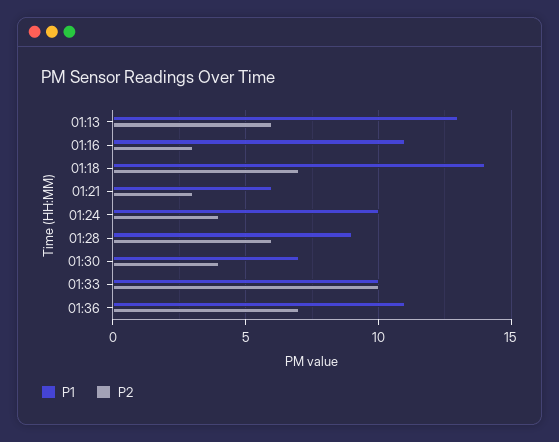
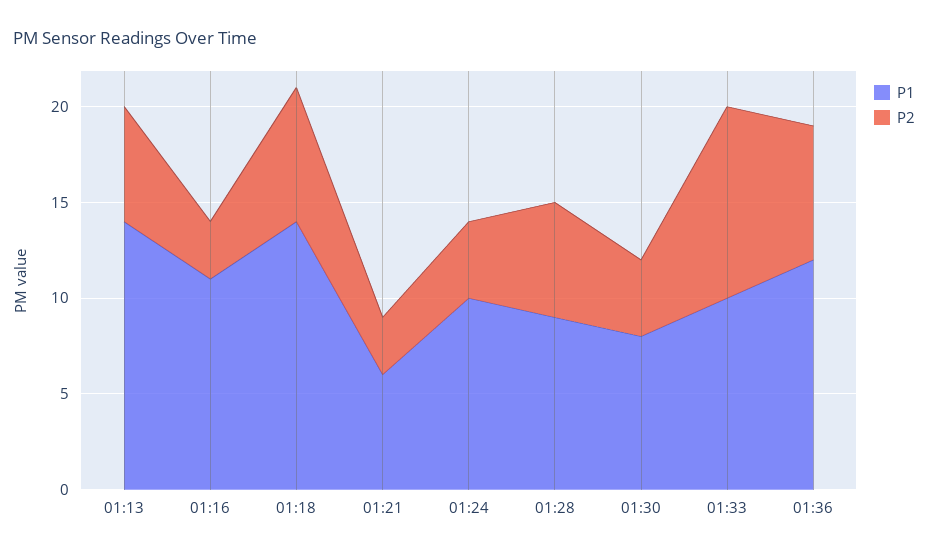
P1, 01:13: 13 -> 14
P1, 01:30: 7 -> 8
P1, 01:36: 11 -> 12

